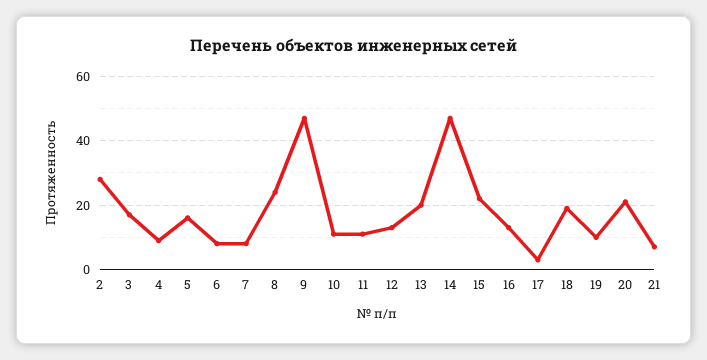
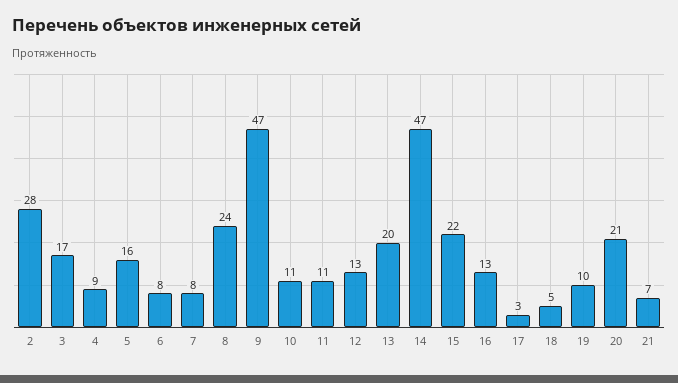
18: 20 -> 5

